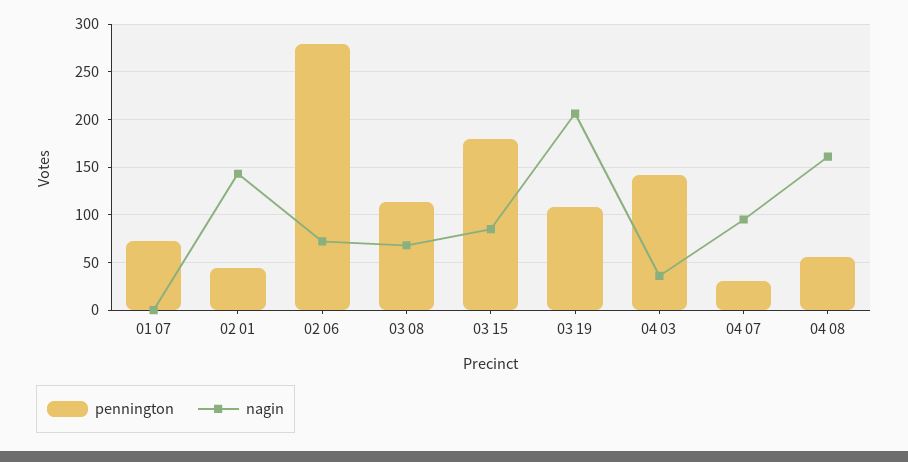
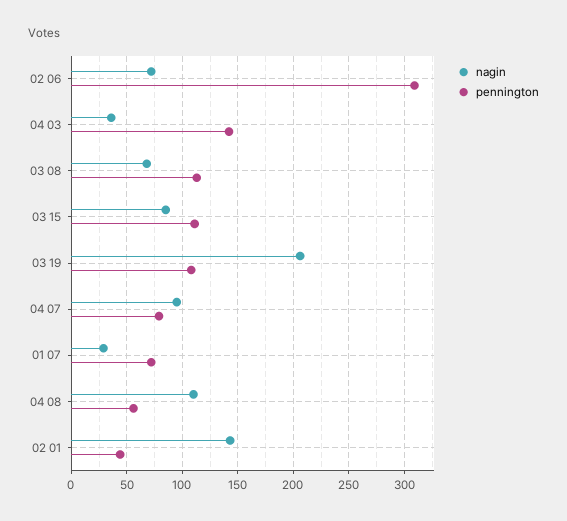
nagin, 01 07: 0 -> 30
pennington, 02 06: 280 -> 310
pennington, 03 15: 180 -> 110
pennington, 04 07: 30 -> 80
nagin, 04 08: 160 -> 110

